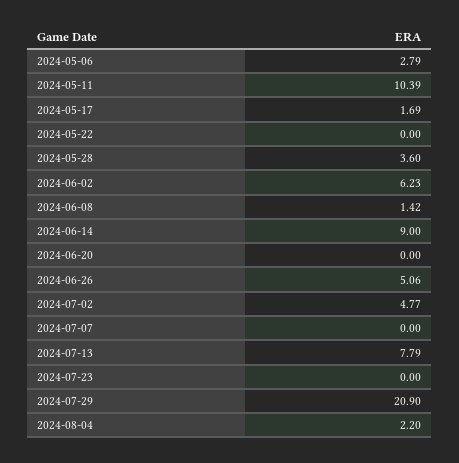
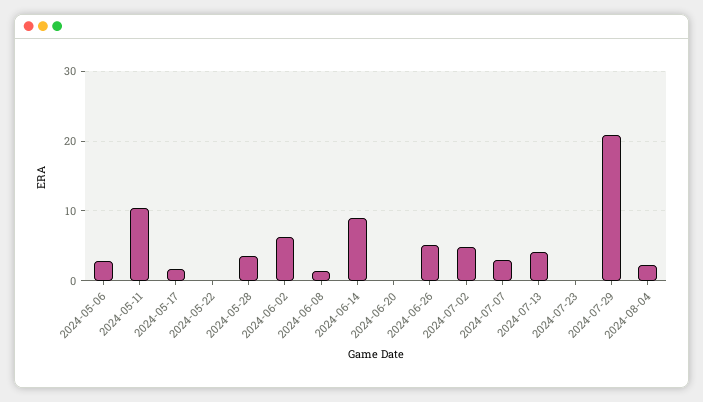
2024-07-07: 0 -> 3
2024-07-13: 7.79 -> 4

